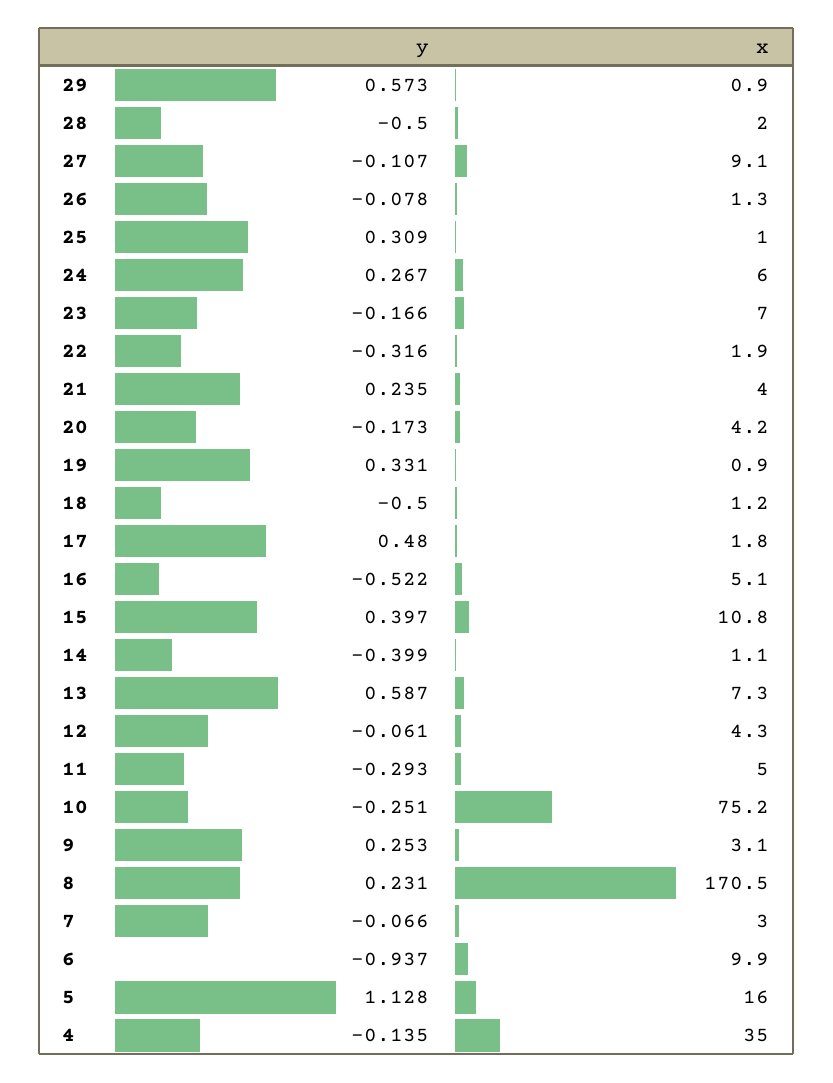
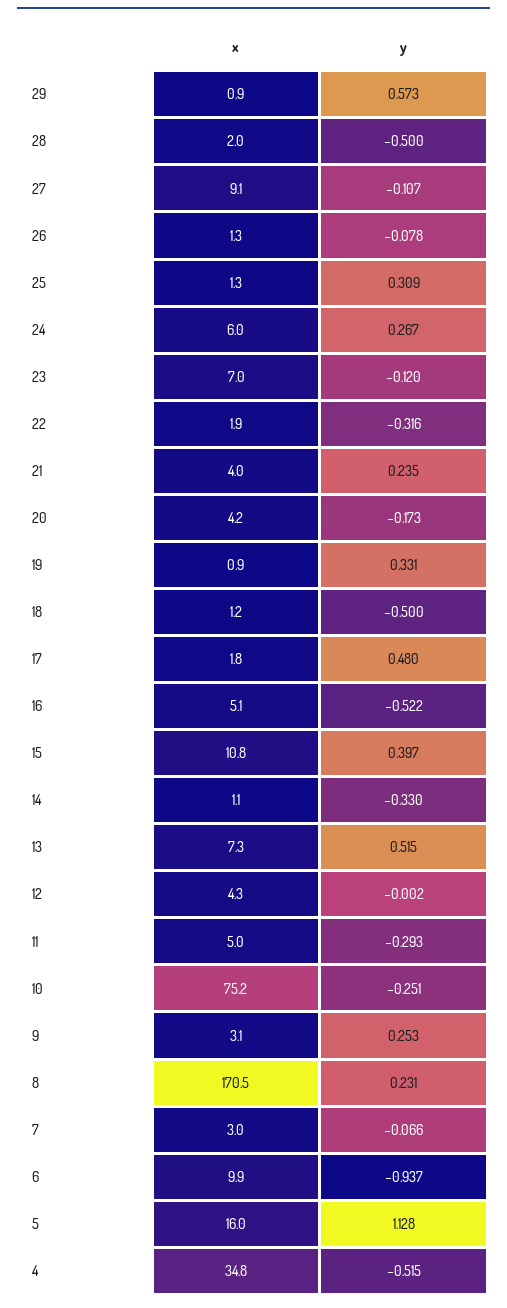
x, 25: 1 -> 1.3
y, 23: -0.166 -> -0.12
y, 14: -0.399 -> -0.33
y, 13: 0.587 -> 0.515
y, 12: -0.061 -> -0.002
y, 4: -0.135 -> -0.515
x, 4: 35 -> 34.8

